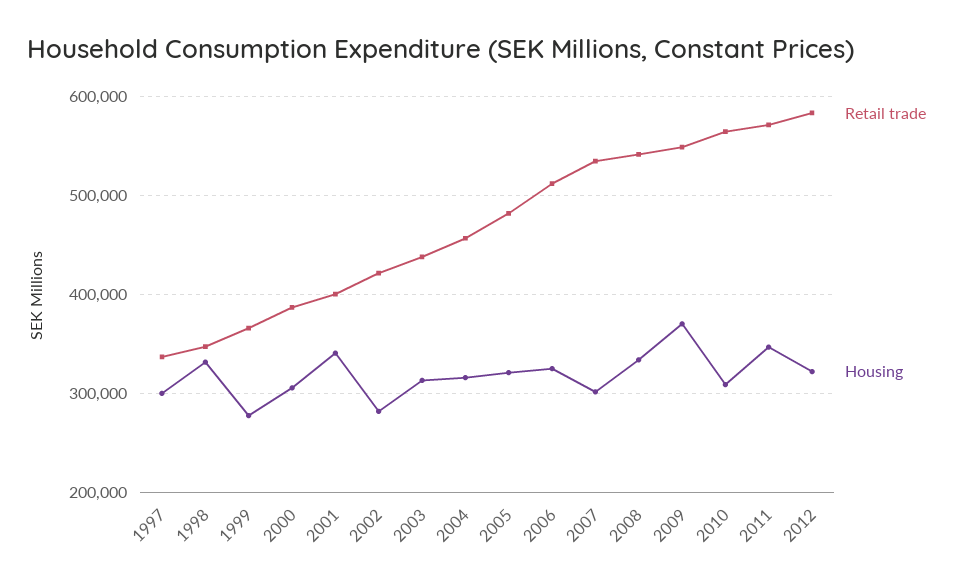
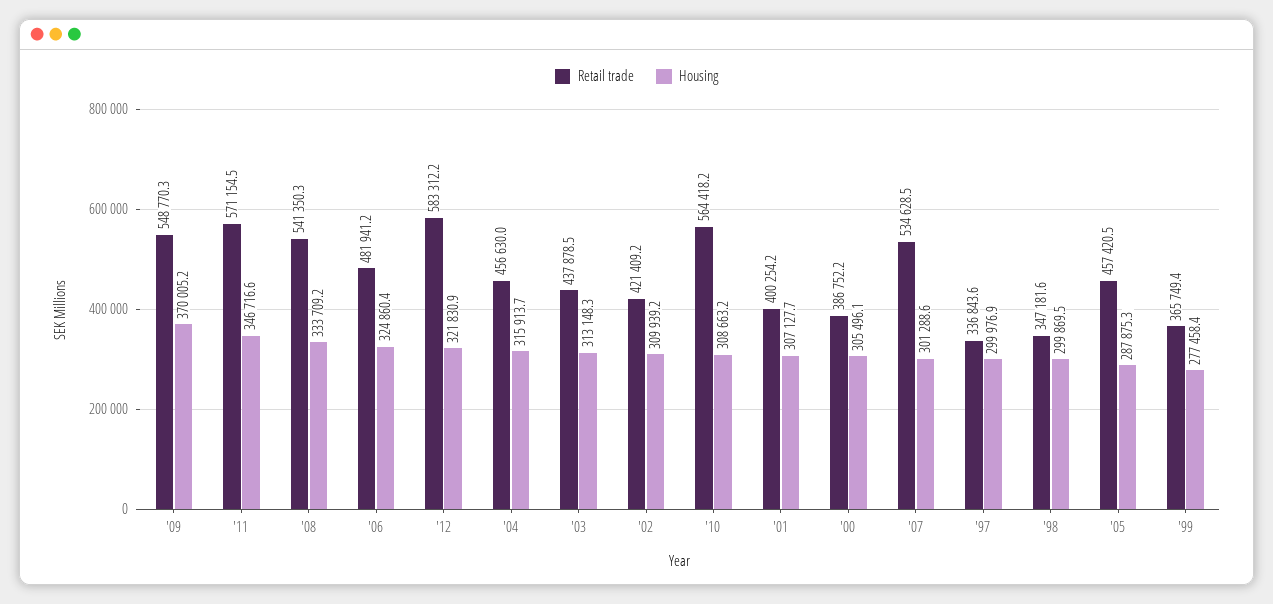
Housing, 1998: 330000 -> 299869.5
Housing, 2001: 340000 -> 307127.7
Housing, 2002: 280000 -> 309939.2
Retail trade, 2005: 480000 -> 457420.5
Housing, 2005: 320000 -> 287875.3
Retail trade, 2006: 510000 -> 481941.2

